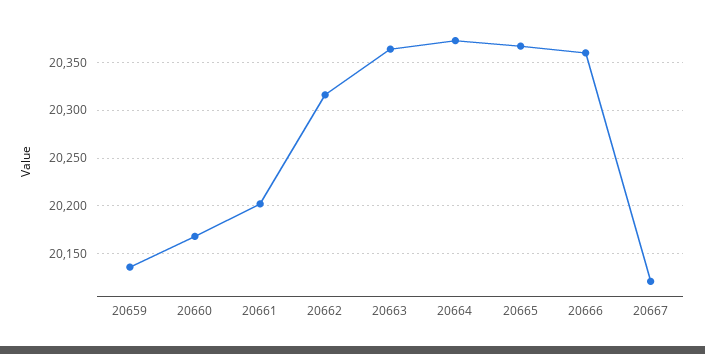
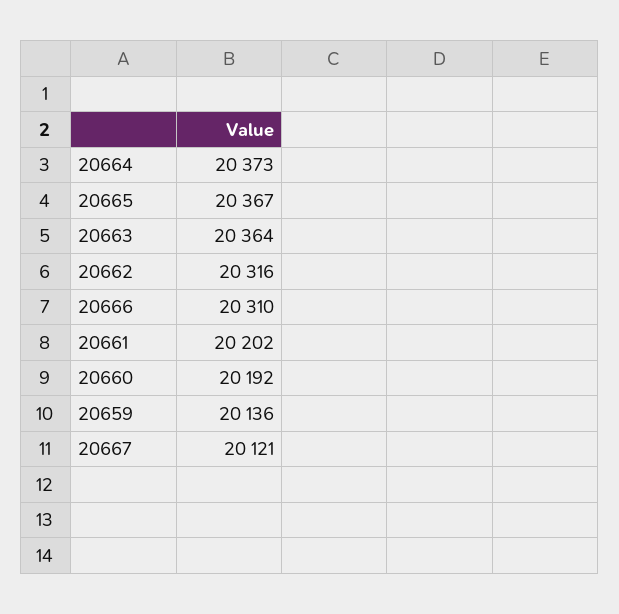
20660: 20170 -> 20192
20666: 20360 -> 20310

